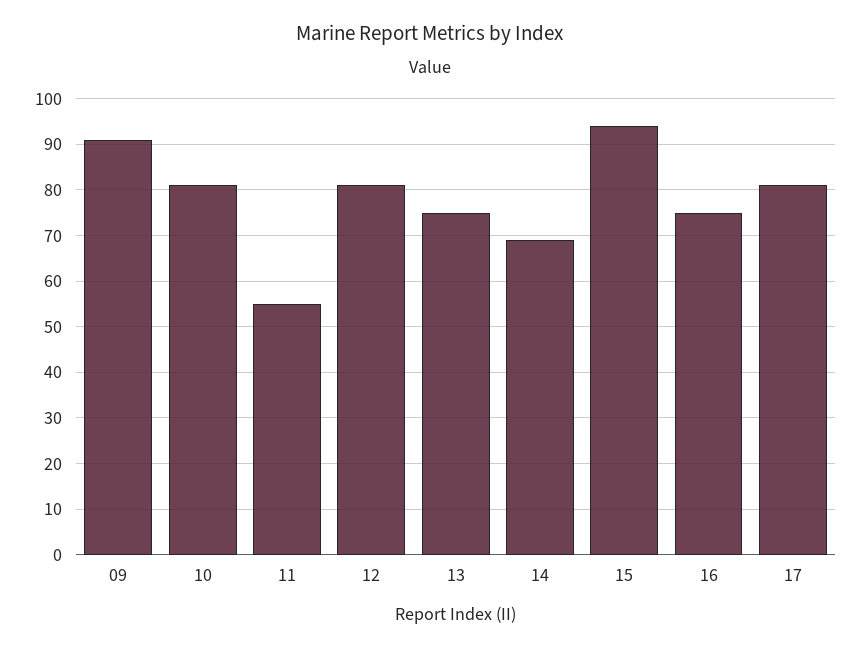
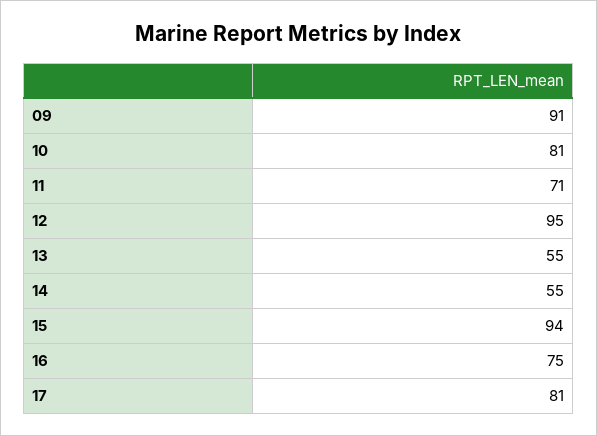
11: 55 -> 71
12: 80 -> 95
13: 75 -> 55
14: 70 -> 55

